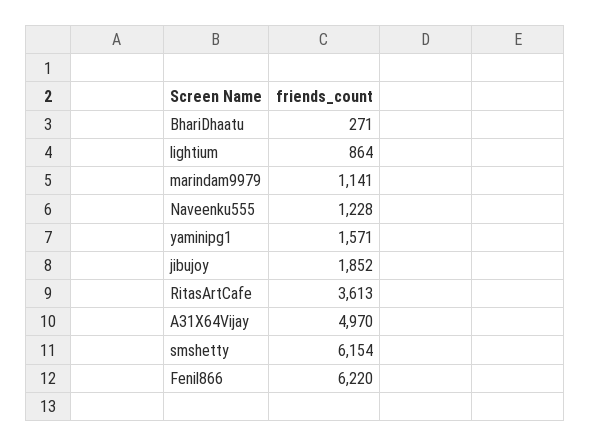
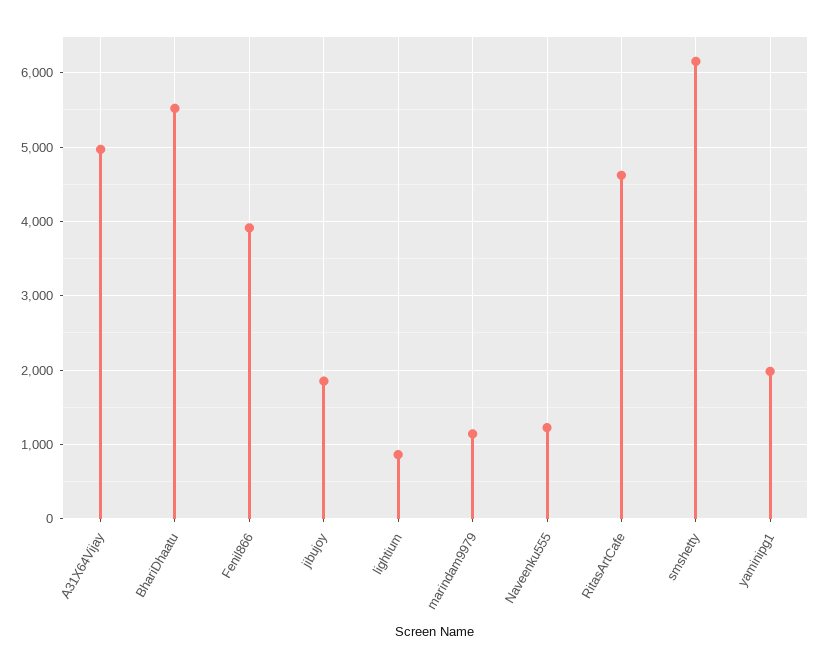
BhariDhaatu: 271 -> 5500
yaminipg1: 1571 -> 2000
RitasArtCafe: 3613 -> 4600
Fenil866: 6220 -> 3900

